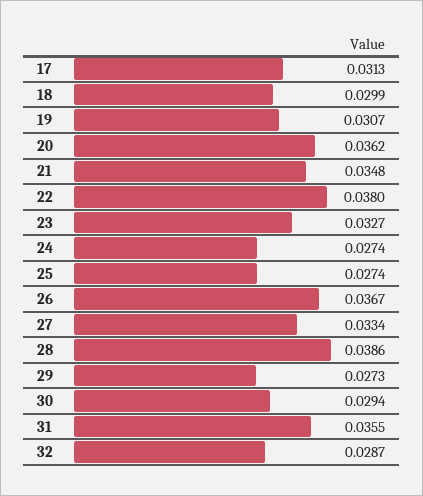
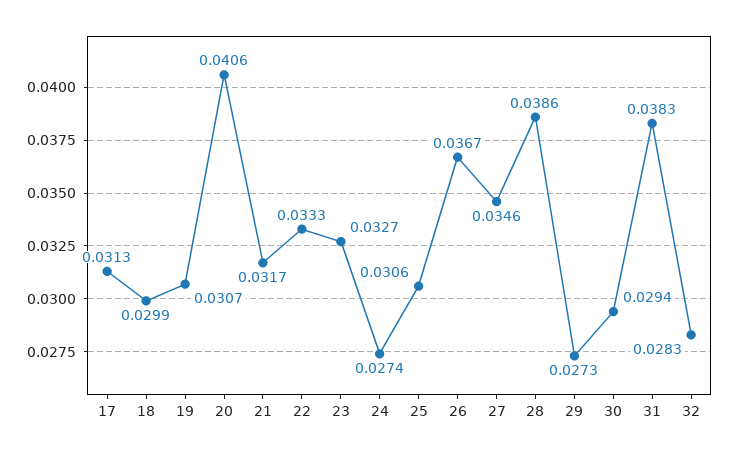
20: 0.0362 -> 0.0406
21: 0.0348 -> 0.0317
22: 0.038 -> 0.0333
25: 0.0274 -> 0.0306
27: 0.0334 -> 0.0346
31: 0.0355 -> 0.0383
32: 0.0287 -> 0.0283

